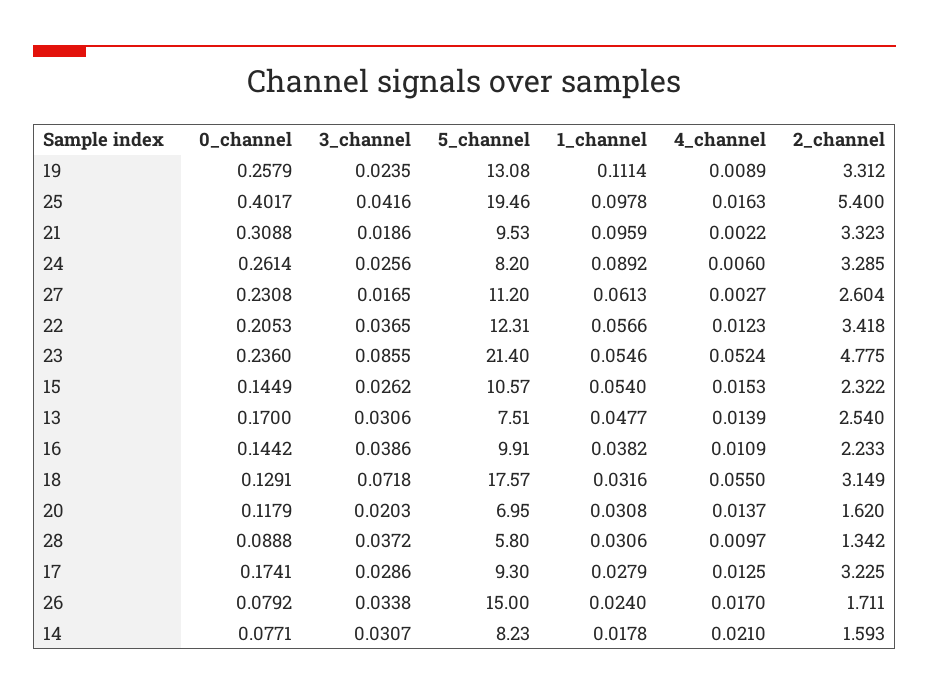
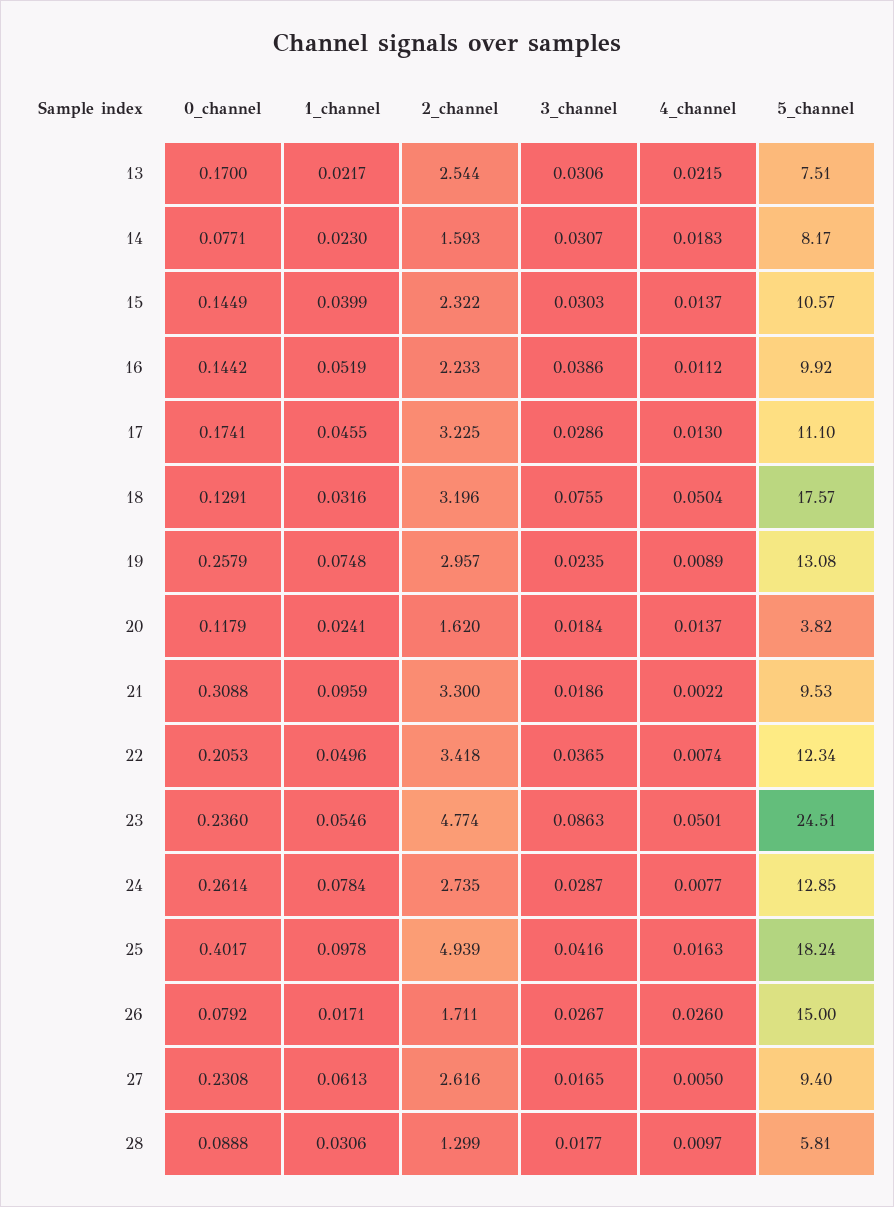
1_channel, 19: 0.1114 -> 0.0748
2_channel, 19: 3.312 -> 2.957
5_channel, 25: 19.46 -> 18.24
2_channel, 25: 5.4 -> 4.939
2_channel, 21: 3.323 -> 3.3
3_channel, 24: 0.0256 -> 0.0287
5_channel, 24: 8.2 -> 12.85
1_channel, 24: 0.0892 -> 0.0784
4_channel, 24: 0.006 -> 0.0077
2_channel, 24: 3.285 -> 2.735
5_channel, 27: 11.2 -> 9.4
4_channel, 27: 0.0027 -> 0.005
2_channel, 27: 2.604 -> 2.616
5_channel, 22: 12.31 -> 12.34
1_channel, 22: 0.0566 -> 0.0496
4_channel, 22: 0.0123 -> 0.0074
3_channel, 23: 0.0855 -> 0.0863
5_channel, 23: 21.4 -> 24.51
4_channel, 23: 0.0524 -> 0.0501
2_channel, 23: 4.775 -> 4.774
3_channel, 15: 0.0262 -> 0.0303
1_channel, 15: 0.054 -> 0.0399
4_channel, 15: 0.0153 -> 0.0137
1_channel, 13: 0.0477 -> 0.0217
4_channel, 13: 0.0139 -> 0.0215
2_channel, 13: 2.54 -> 2.544
5_channel, 16: 9.91 -> 9.92
1_channel, 16: 0.0382 -> 0.0519
4_channel, 16: 0.0109 -> 0.0112
3_channel, 18: 0.0718 -> 0.0755
4_channel, 18: 0.055 -> 0.0504
2_channel, 18: 3.149 -> 3.196
3_channel, 20: 0.0203 -> 0.0184
5_channel, 20: 6.95 -> 3.82
1_channel, 20: 0.0308 -> 0.0241
3_channel, 28: 0.0372 -> 0.0177
5_channel, 28: 5.8 -> 5.81
2_channel, 28: 1.342 -> 1.299
5_channel, 17: 9.3 -> 11.1
1_channel, 17: 0.0279 -> 0.0455
4_channel, 17: 0.0125 -> 0.013
3_channel, 26: 0.0338 -> 0.0267
1_channel, 26: 0.024 -> 0.0171
4_channel, 26: 0.017 -> 0.026
5_channel, 14: 8.23 -> 8.17
1_channel, 14: 0.0178 -> 0.023
4_channel, 14: 0.021 -> 0.0183

